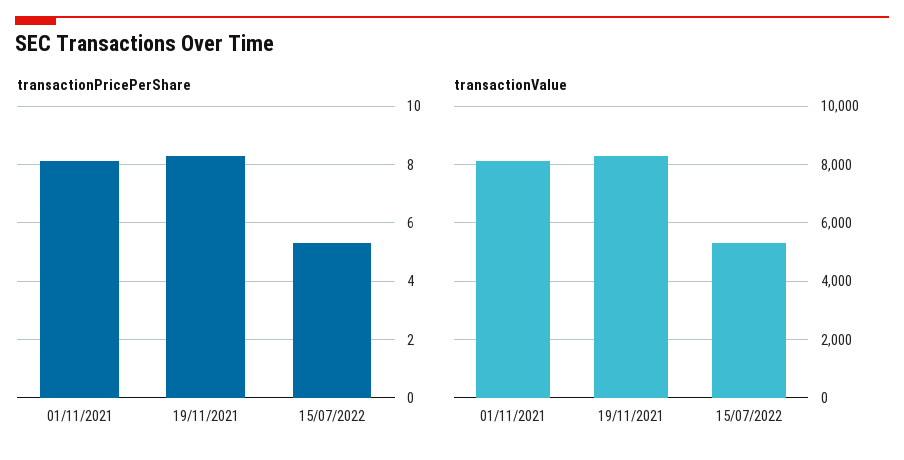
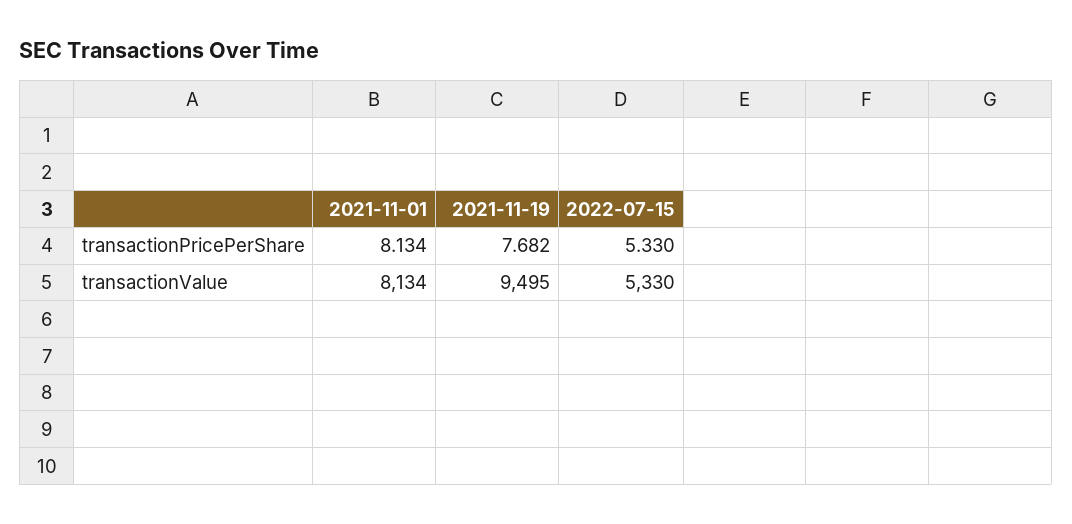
transactionPricePerShare, 19/11/2021: 8.25 -> 7.682
transactionValue, 19/11/2021: 8250 -> 9495

